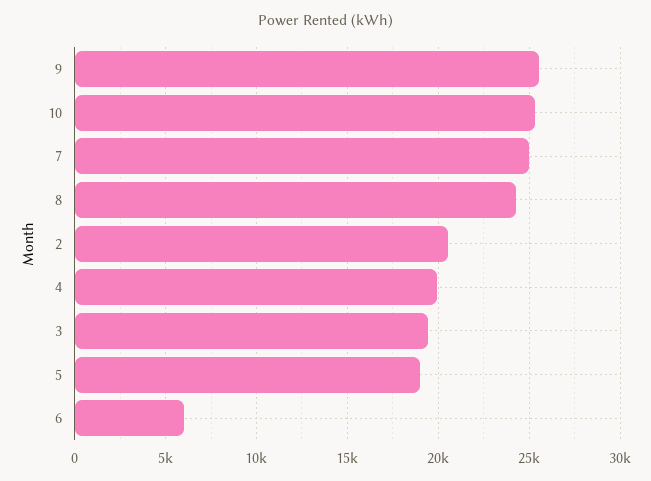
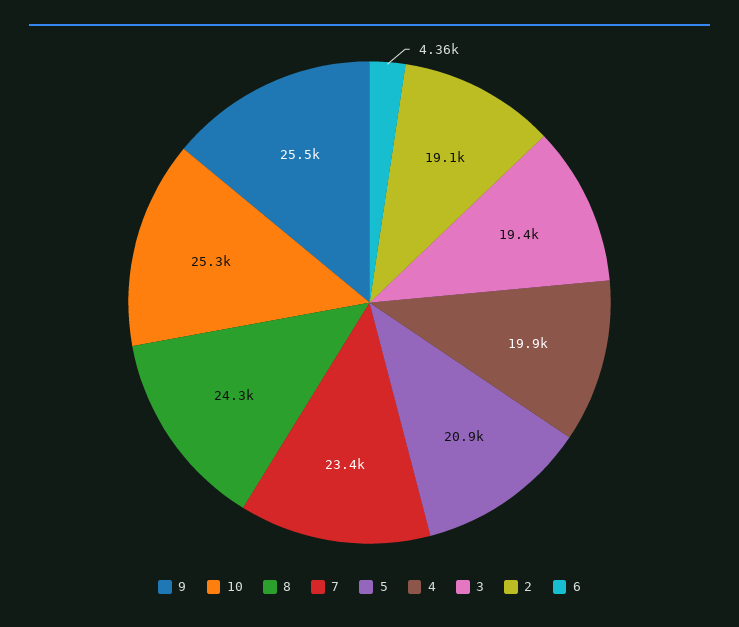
7: 25000 -> 23400
2: 20500 -> 19100
5: 19000 -> 20900
6: 6000 -> 4360

